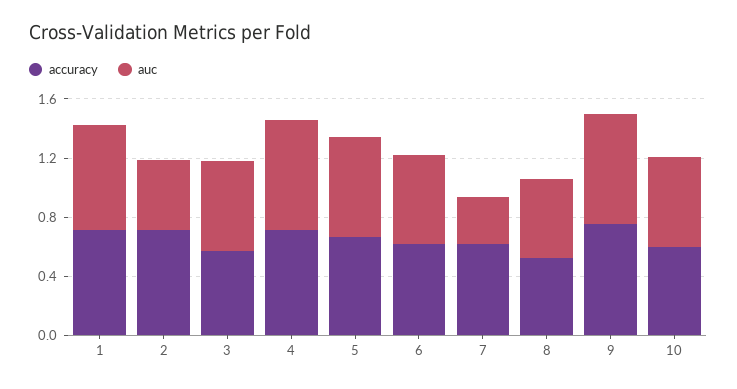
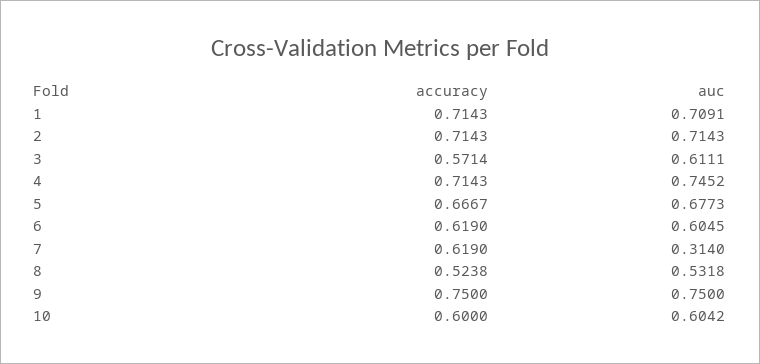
auc, 2: 0.5 -> 0.7143

